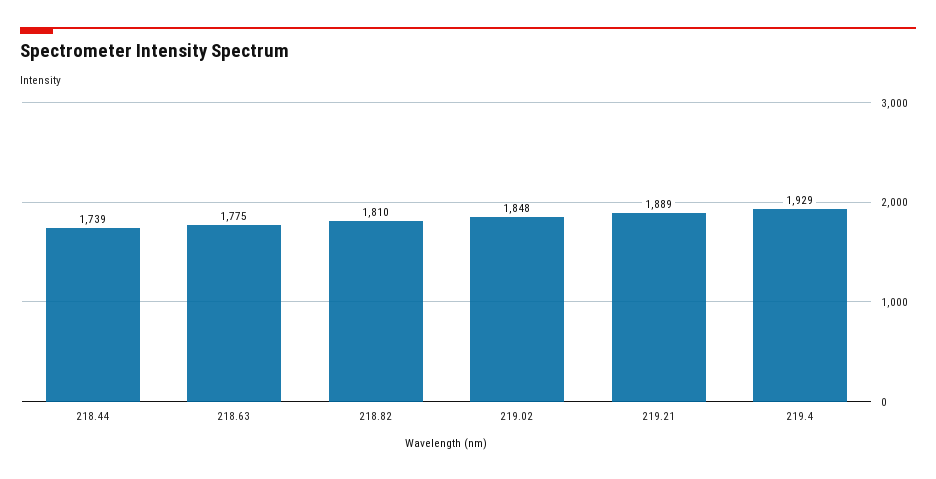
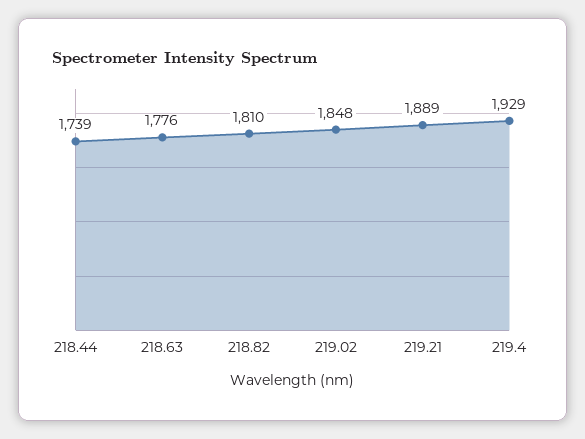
218.63: 1775 -> 1776

